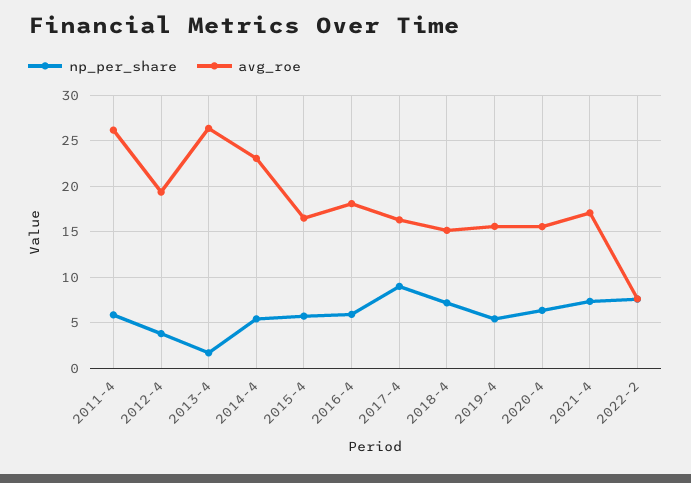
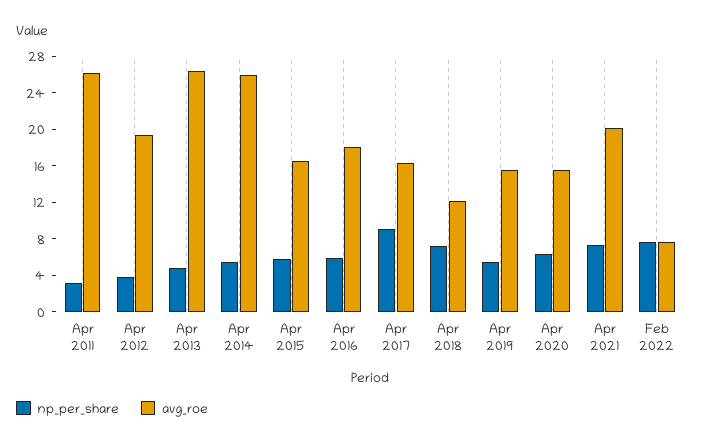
np_per_share, 2011-4: 6 -> 3
np_per_share, 2013-4: 2 -> 5
avg_roe, 2014-4: 23 -> 26
avg_roe, 2018-4: 15 -> 12
avg_roe, 2021-4: 17 -> 20

